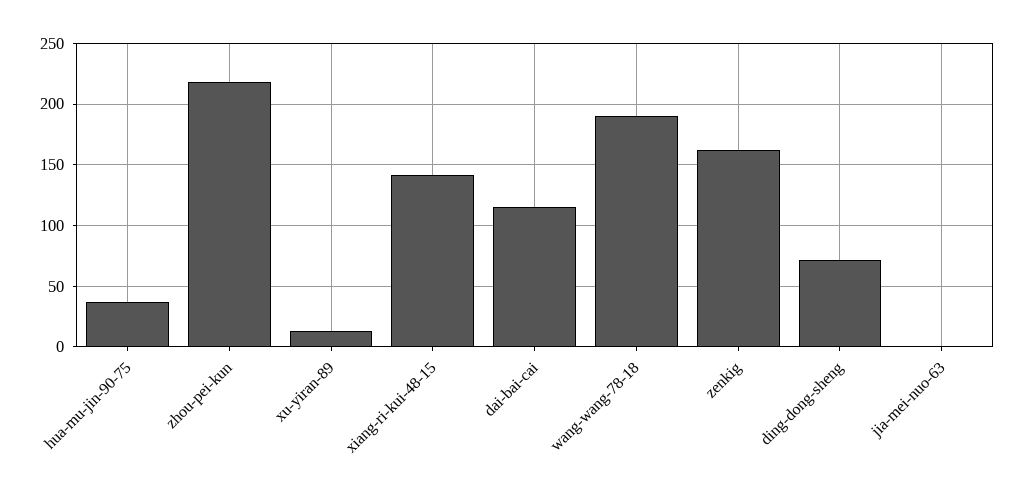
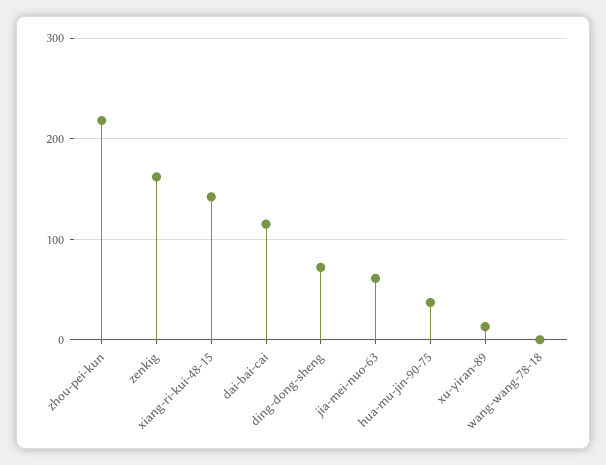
wang-wang-78-18: 190 -> 0
jia-mei-nuo-63: 0 -> 60

